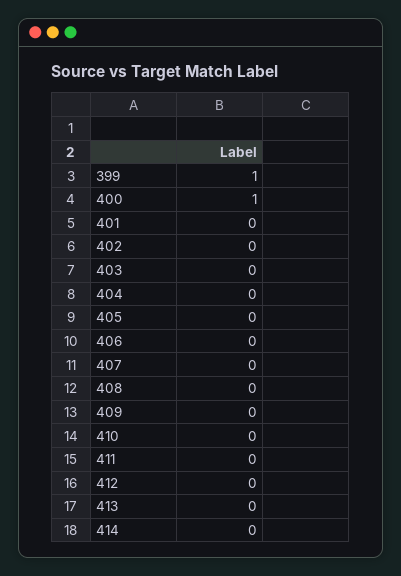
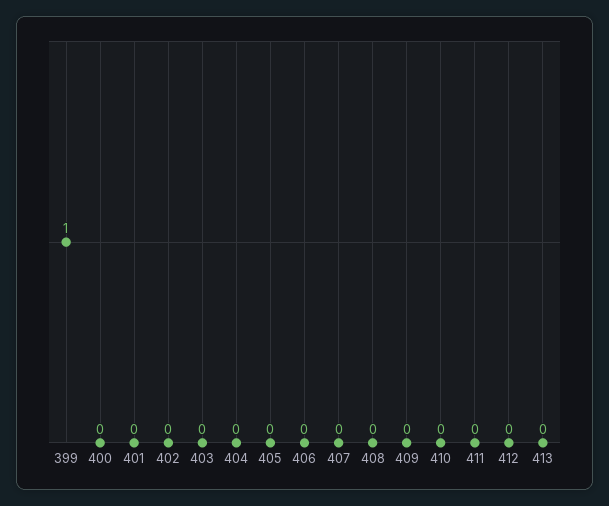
400: 1 -> 0
414: 0 -> none

